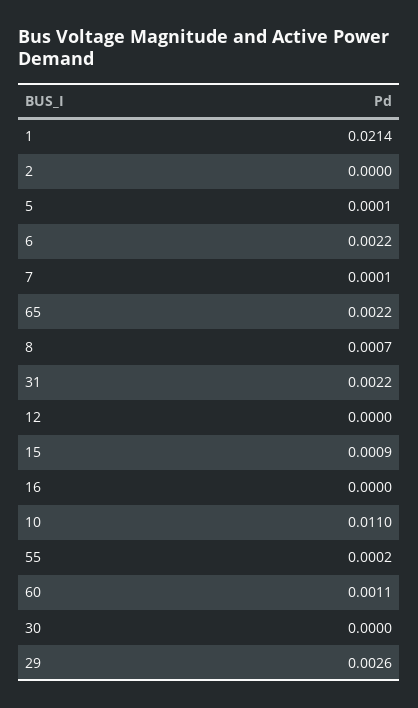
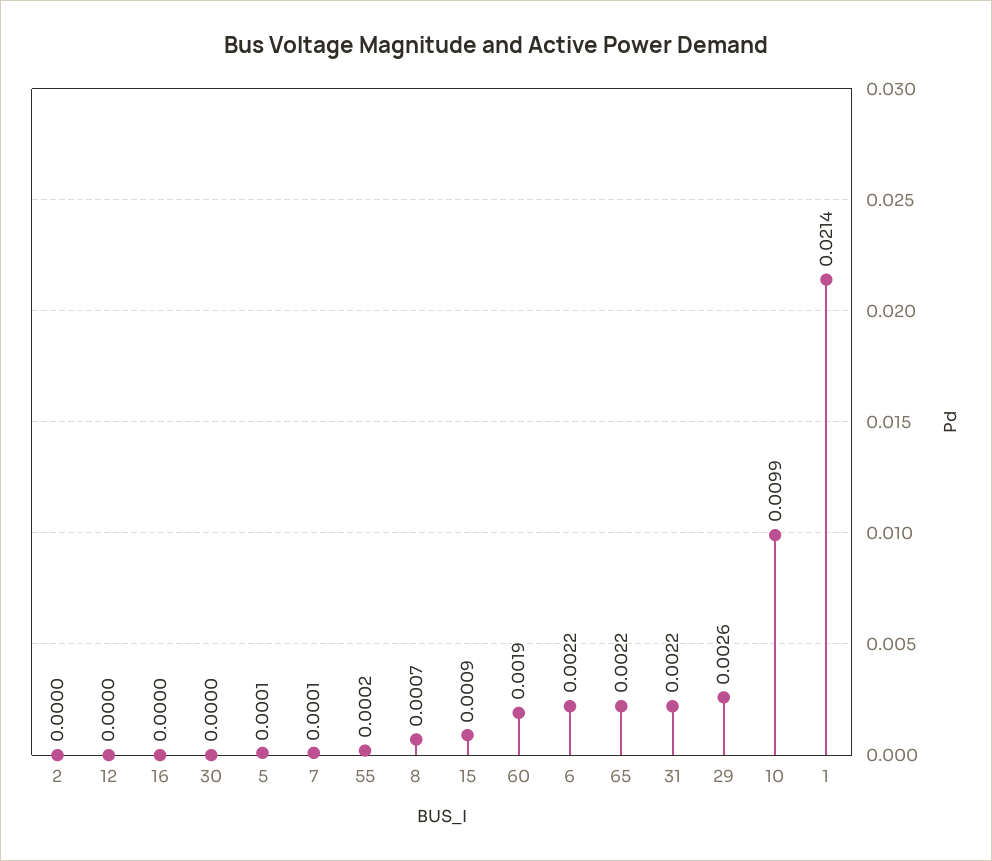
10: 0.011 -> 0.0099
60: 0.0011 -> 0.0019

